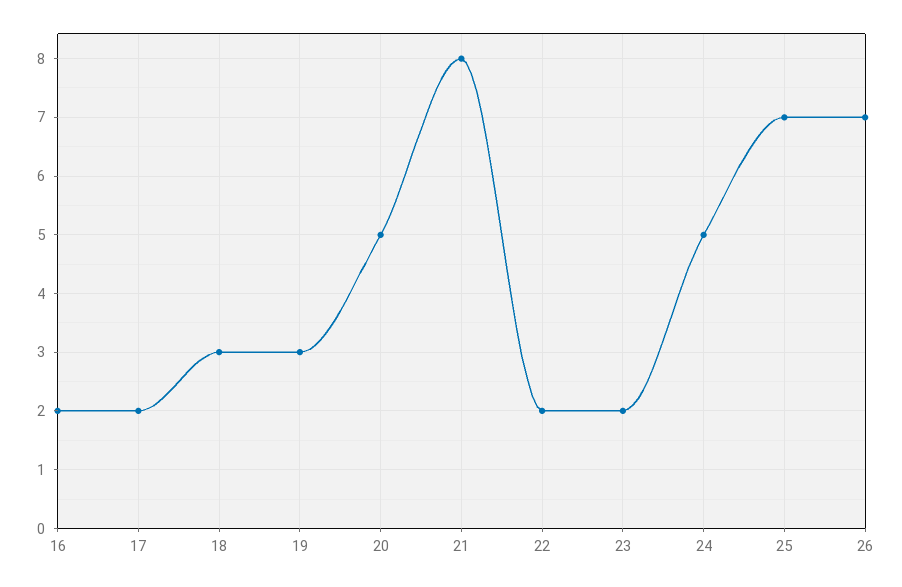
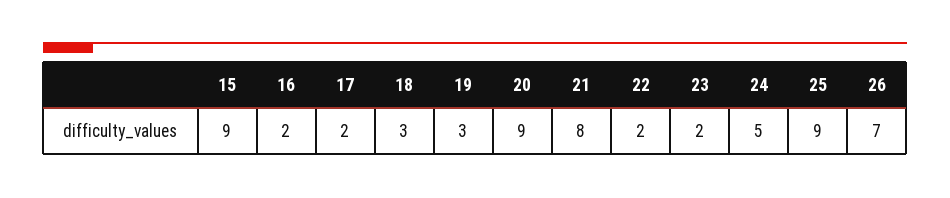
20: 5 -> 9
25: 7 -> 9
15: none -> 9

